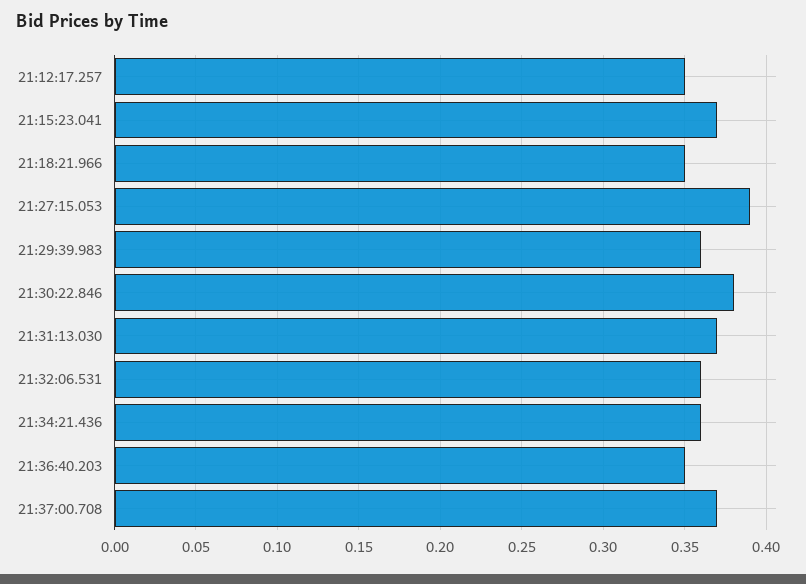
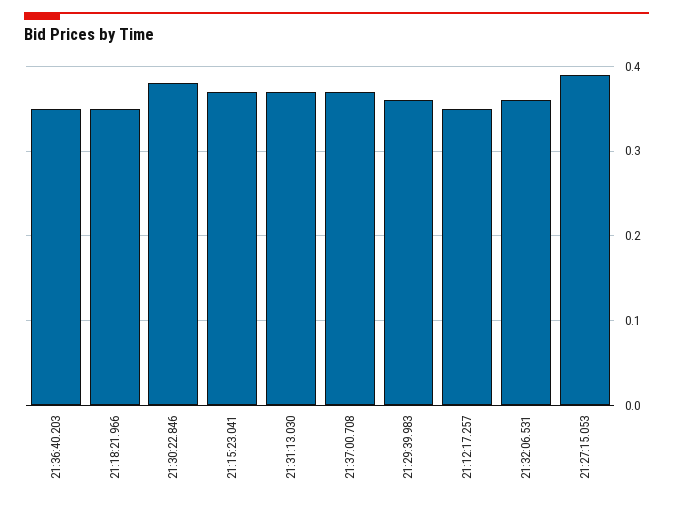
21:34:21.436: 0.36 -> none

